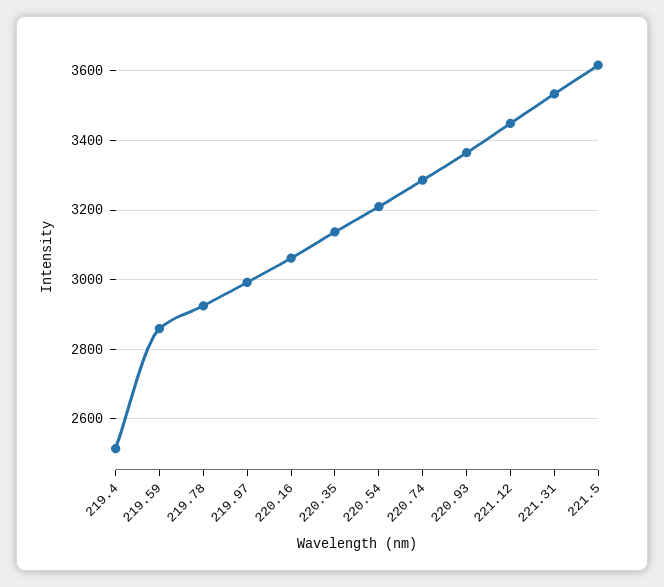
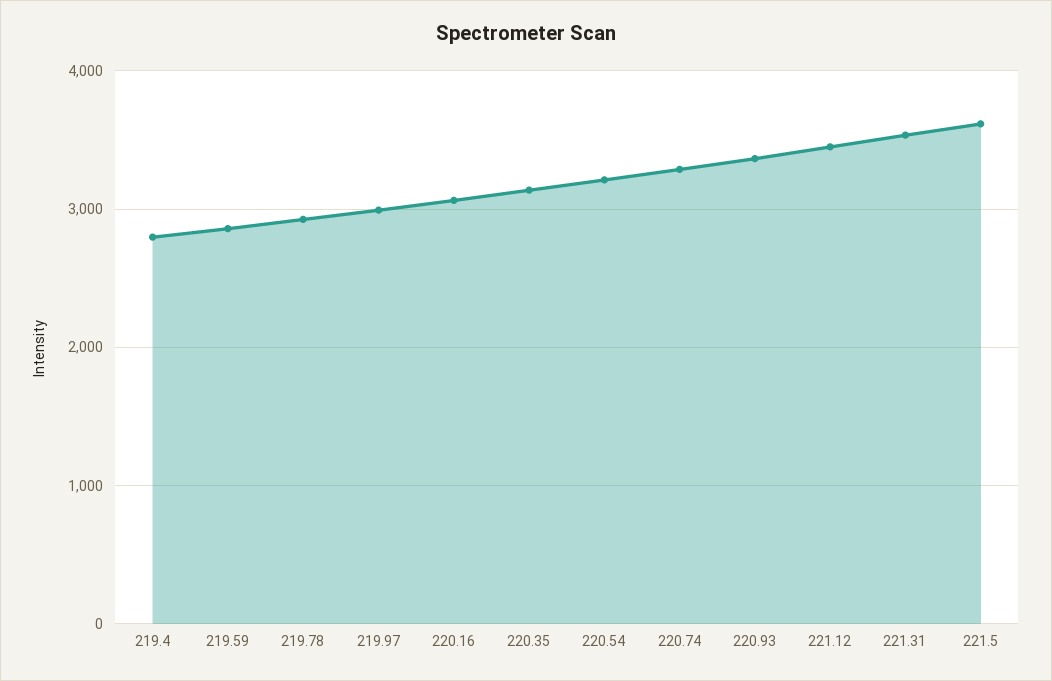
219.4: 2520 -> 2800

